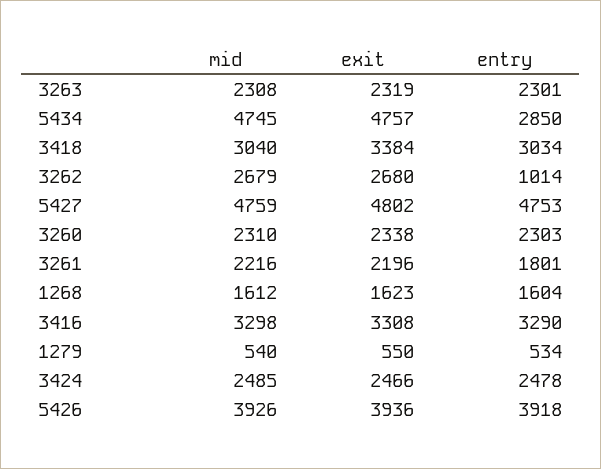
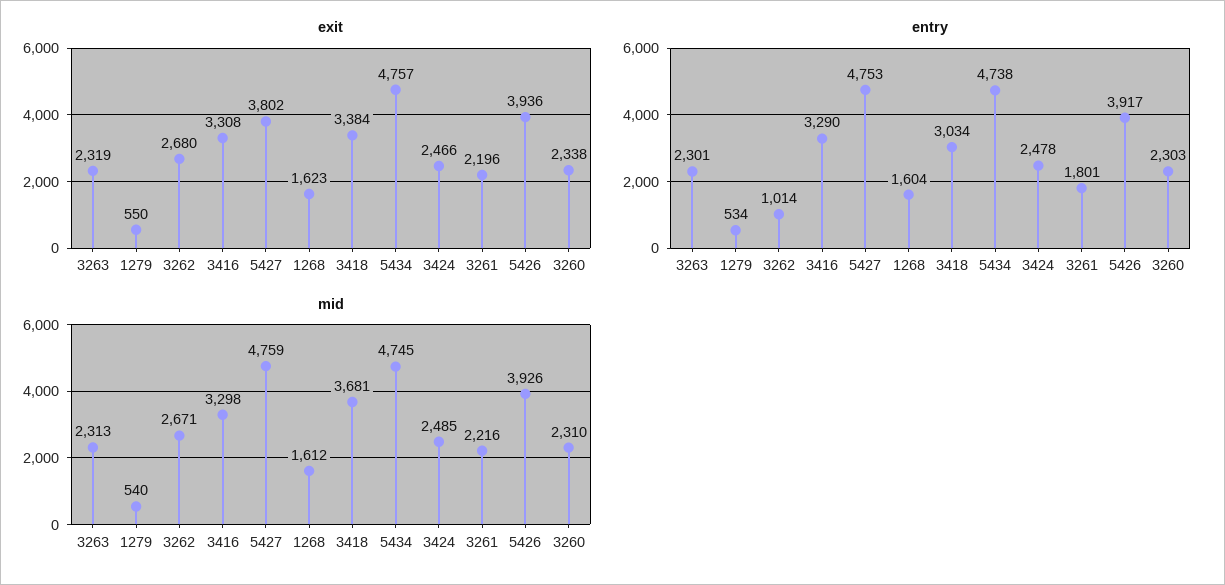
mid, 3263: 2308 -> 2313
entry, 5434: 2850 -> 4738
mid, 3418: 3040 -> 3681
mid, 3262: 2679 -> 2671
exit, 5427: 4802 -> 3802
entry, 5426: 3918 -> 3917

